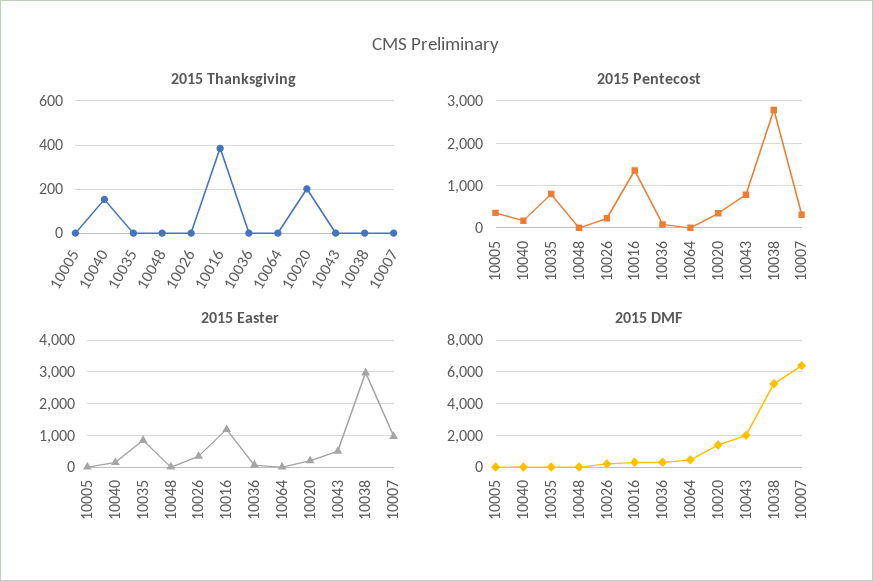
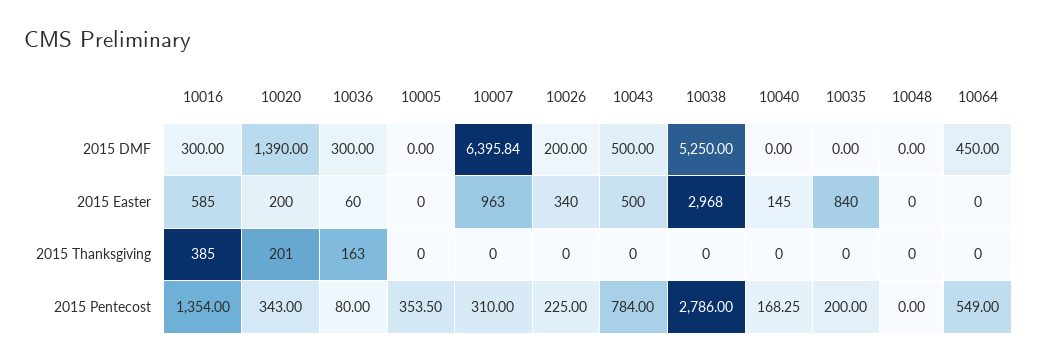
2015 Thanksgiving, 10040: 150 -> 0
2015 Thanksgiving, 10036: 0 -> 163
2015 Pentecost, 10035: 800 -> 200
2015 Pentecost, 10064: 0 -> 549
2015 Easter, 10016: 1200 -> 585
2015 DMF, 10043: 2000 -> 500

